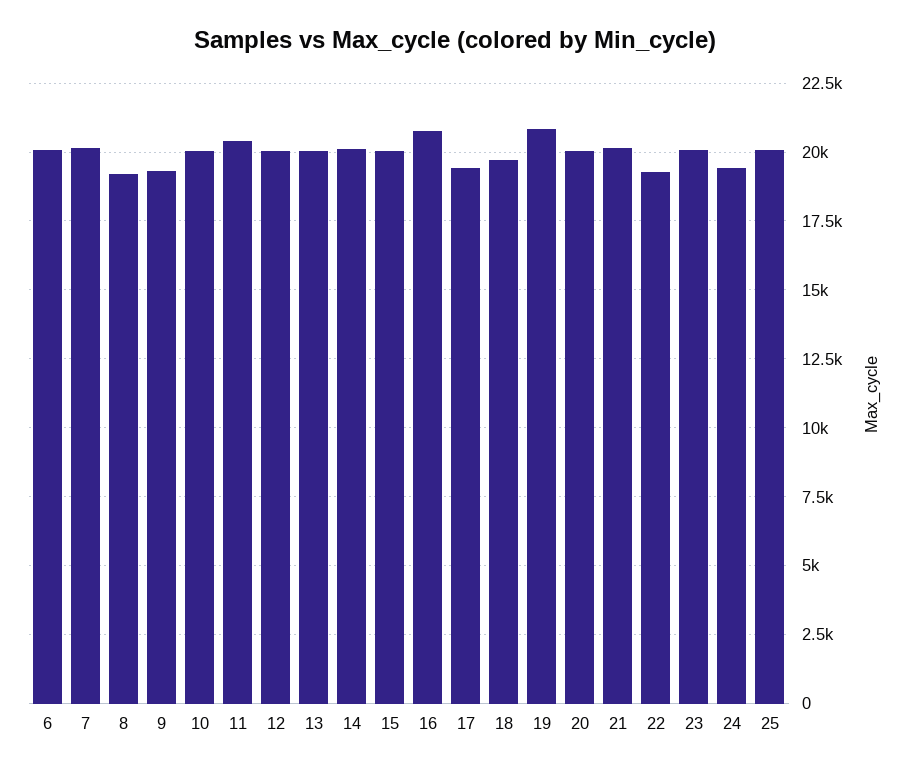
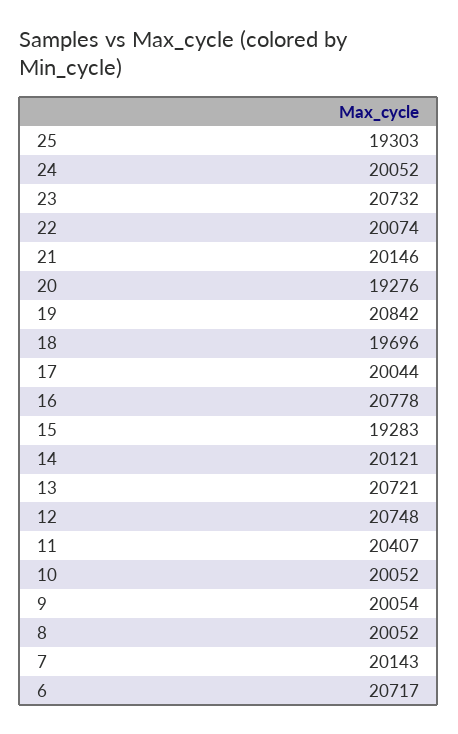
6: 20000 -> 20717
8: 19250 -> 20052
9: 19250 -> 20054
12: 20000 -> 20748
13: 20000 -> 20721
15: 20000 -> 19283
17: 19500 -> 20044
20: 20000 -> 19276
22: 19250 -> 20074
23: 20000 -> 20732
24: 19500 -> 20052
25: 20000 -> 19303

